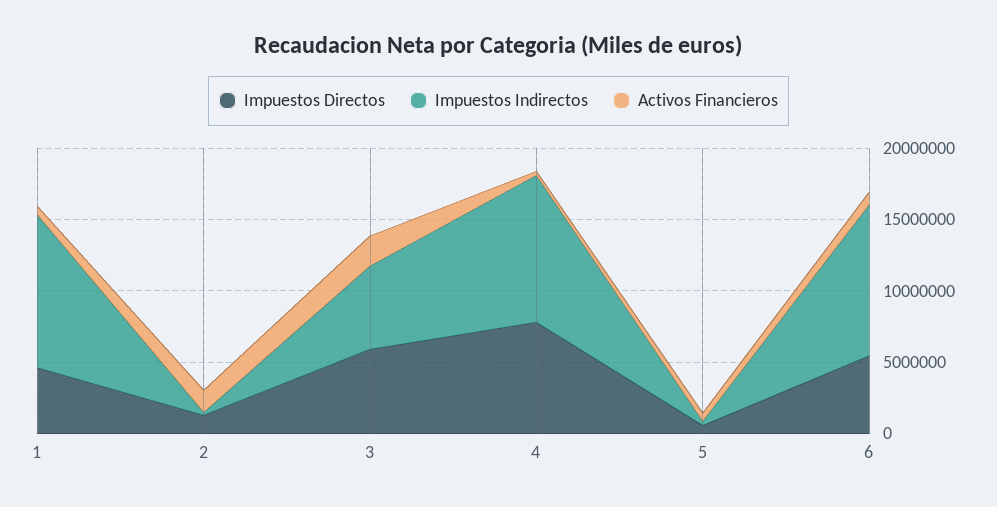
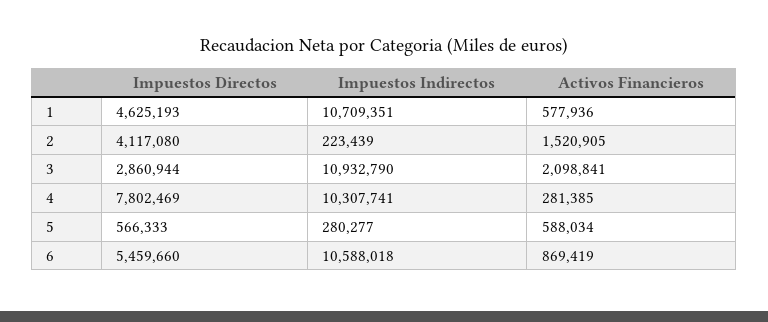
Impuestos Directos, 2: 1000000 -> 4117080
Impuestos Directos, 3: 6000000 -> 2860944
Impuestos Indirectos, 3: 6000000 -> 10932790

